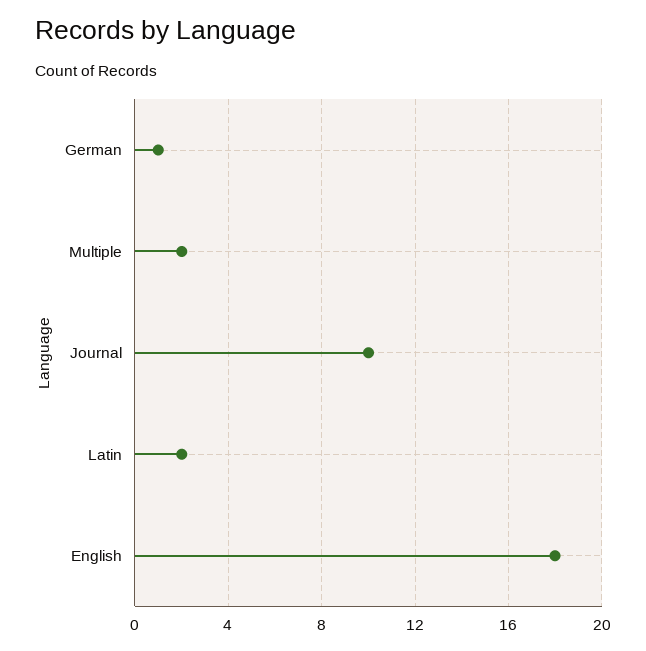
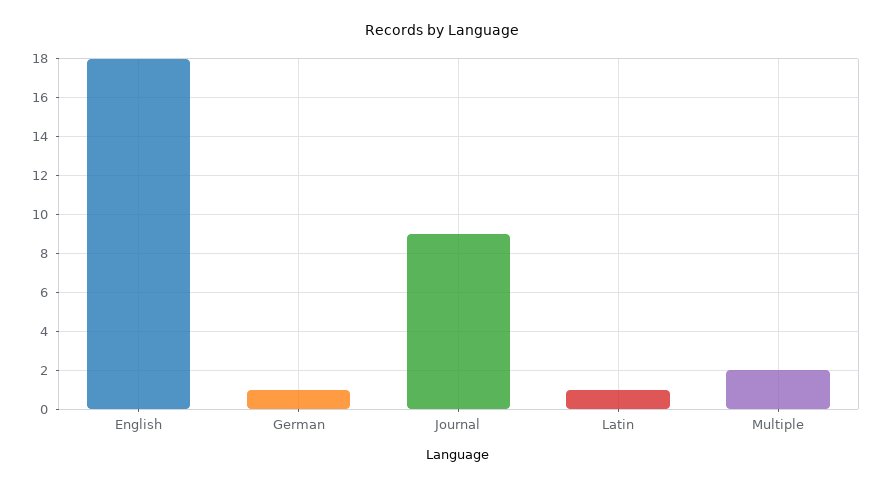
Journal: 10 -> 9
Latin: 2 -> 1

